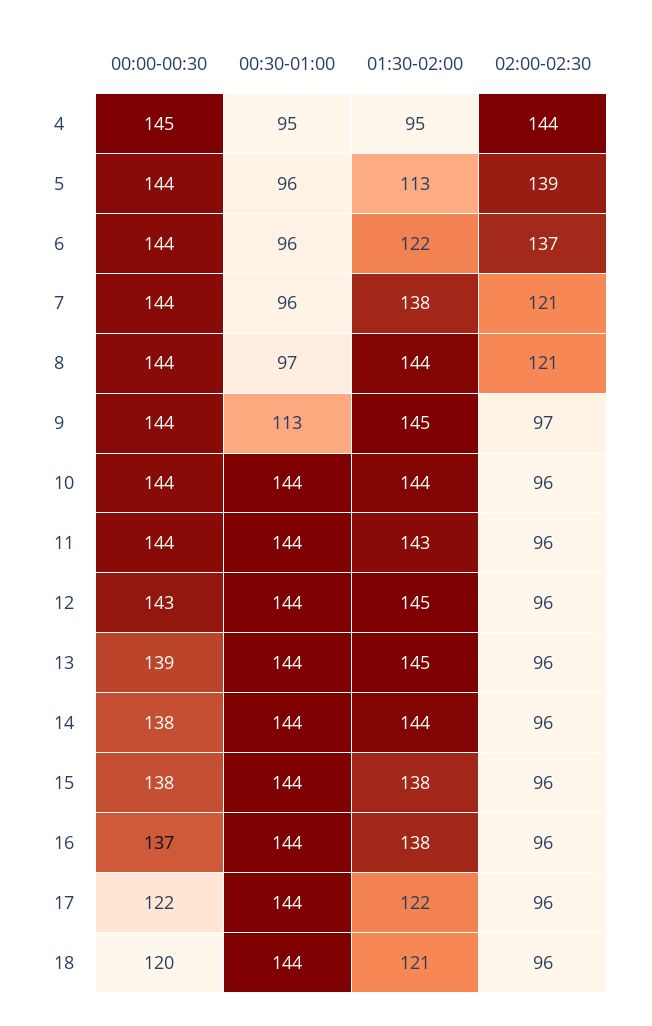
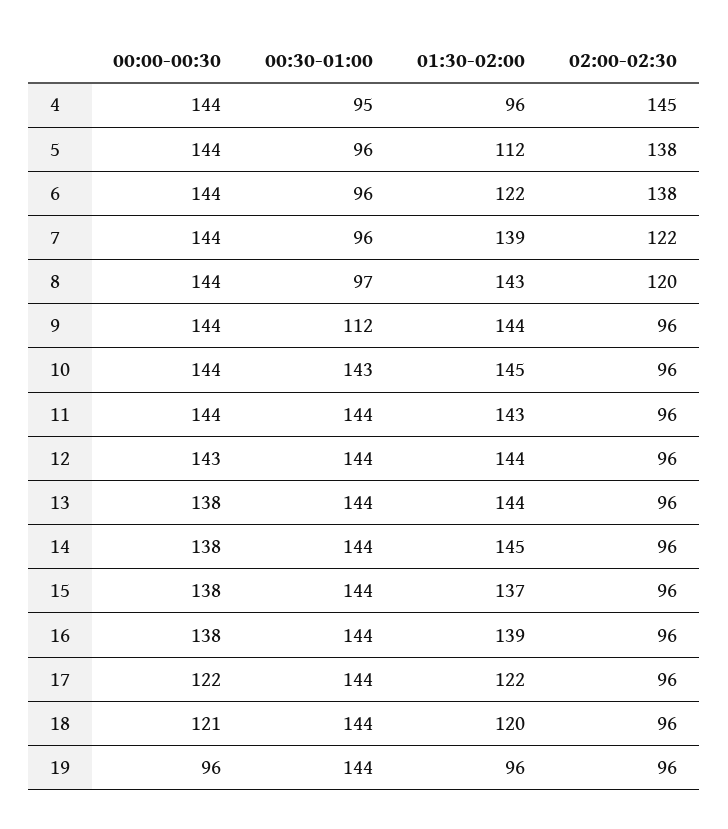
00:00-00:30, 4: 145 -> 144
01:30-02:00, 4: 95 -> 96
02:00-02:30, 4: 144 -> 145
01:30-02:00, 5: 113 -> 112
02:00-02:30, 5: 139 -> 138
02:00-02:30, 6: 137 -> 138
01:30-02:00, 7: 138 -> 139
02:00-02:30, 7: 121 -> 122
01:30-02:00, 8: 144 -> 143
02:00-02:30, 8: 121 -> 120
00:30-01:00, 9: 113 -> 112
01:30-02:00, 9: 145 -> 144
02:00-02:30, 9: 97 -> 96
00:30-01:00, 10: 144 -> 143
01:30-02:00, 10: 144 -> 145
01:30-02:00, 12: 145 -> 144
00:00-00:30, 13: 139 -> 138
01:30-02:00, 13: 145 -> 144
01:30-02:00, 14: 144 -> 145
01:30-02:00, 15: 138 -> 137
00:00-00:30, 16: 137 -> 138
01:30-02:00, 16: 138 -> 139
00:00-00:30, 18: 120 -> 121
01:30-02:00, 18: 121 -> 120
00:00-00:30, 19: none -> 96
00:30-01:00, 19: none -> 144
01:30-02:00, 19: none -> 96
02:00-02:30, 19: none -> 96

